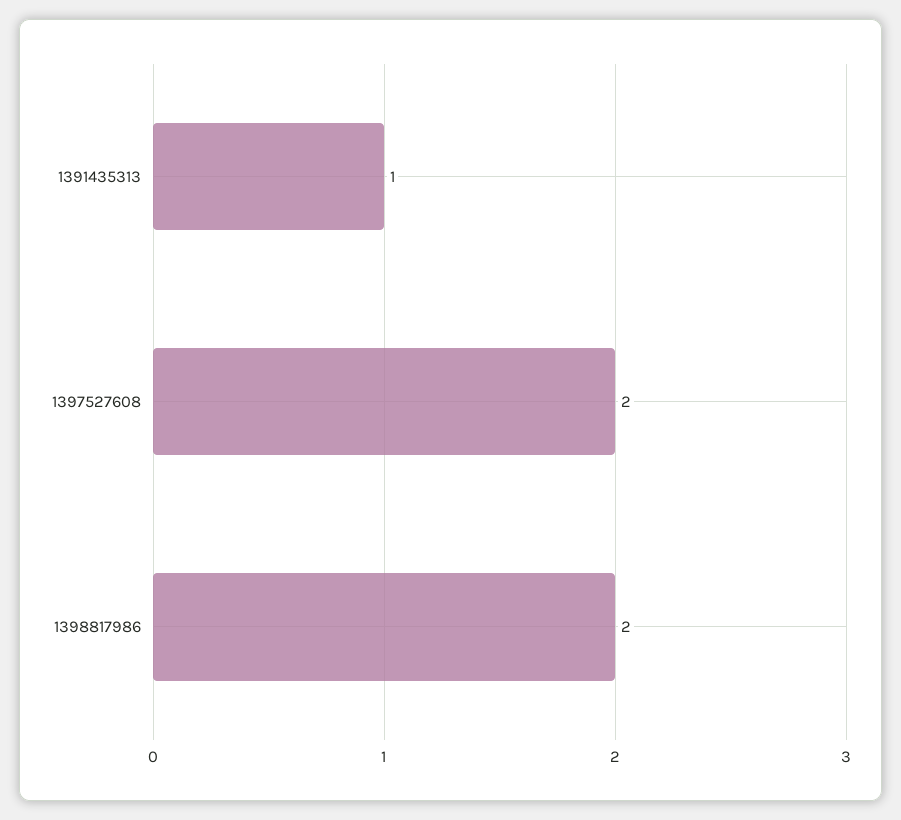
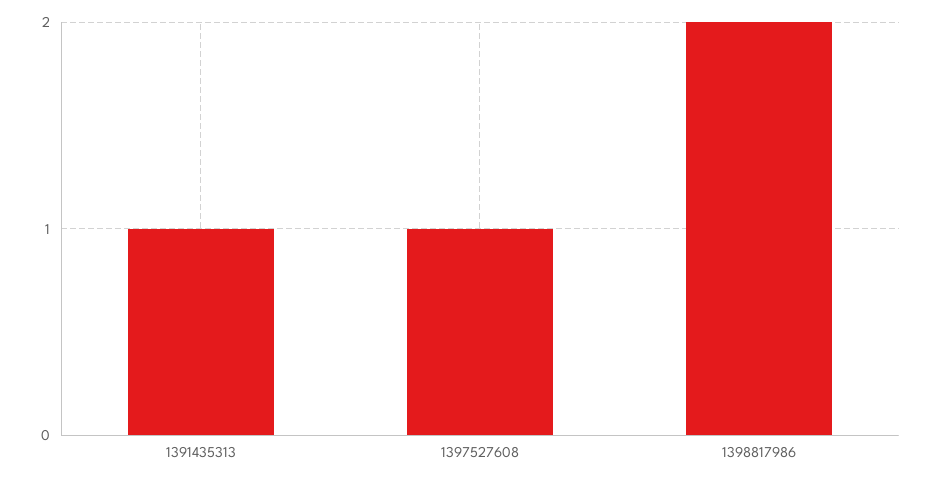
1397527608: 2 -> 1

